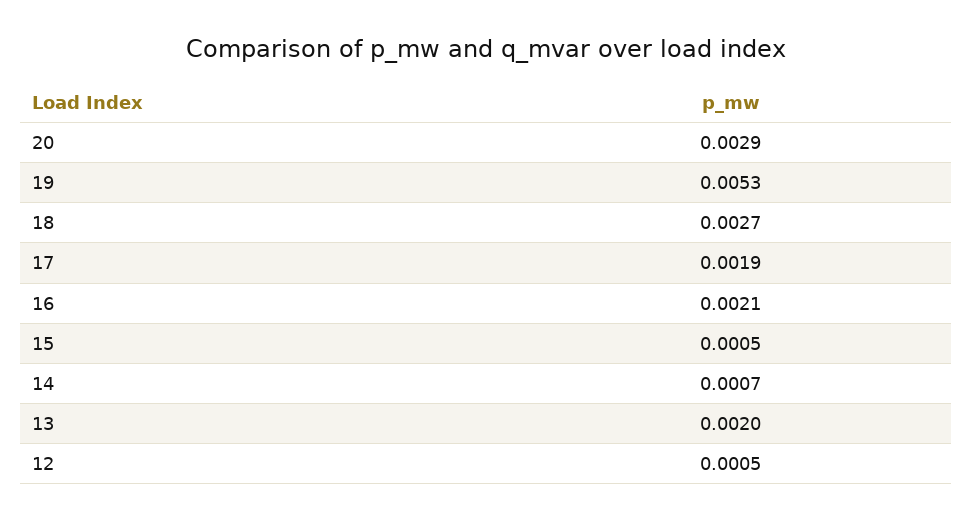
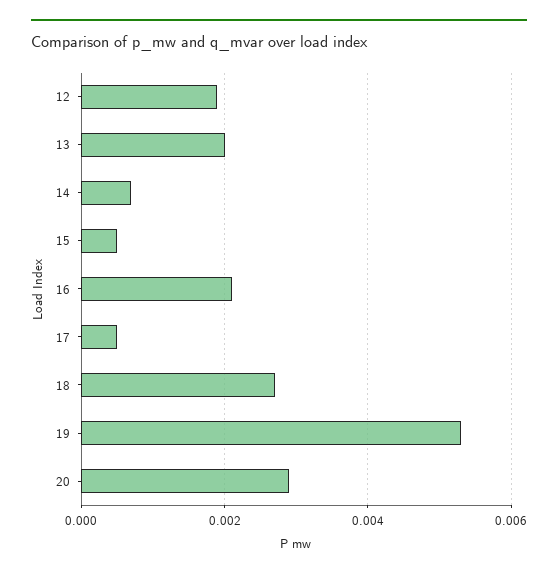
17: 0.0019 -> 0.0005
12: 0.0005 -> 0.002

